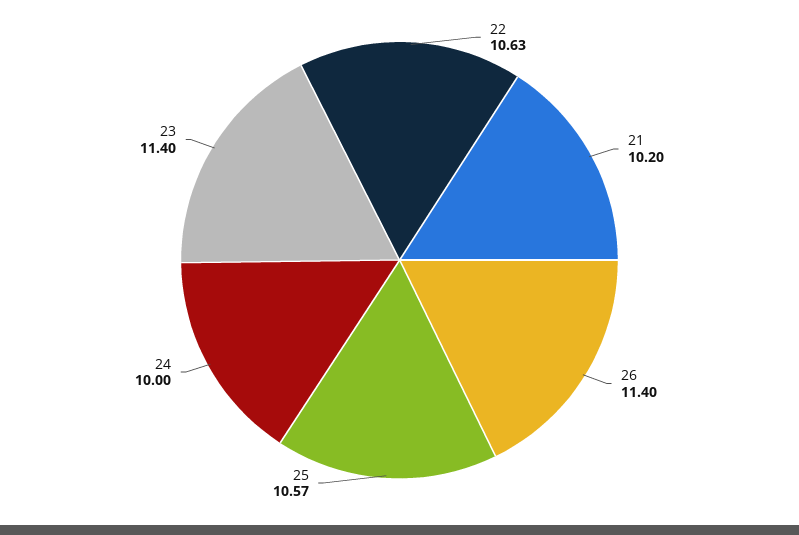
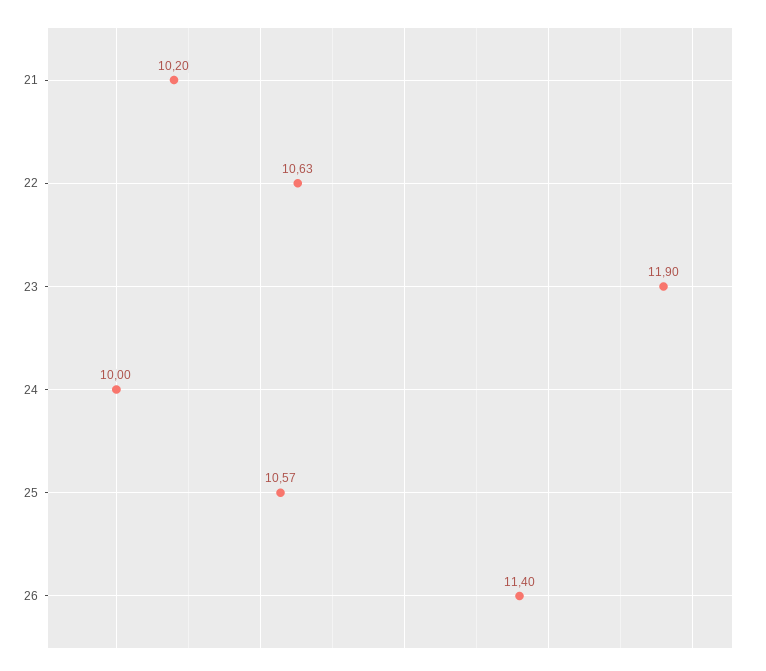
23: 11.4 -> 11.9

